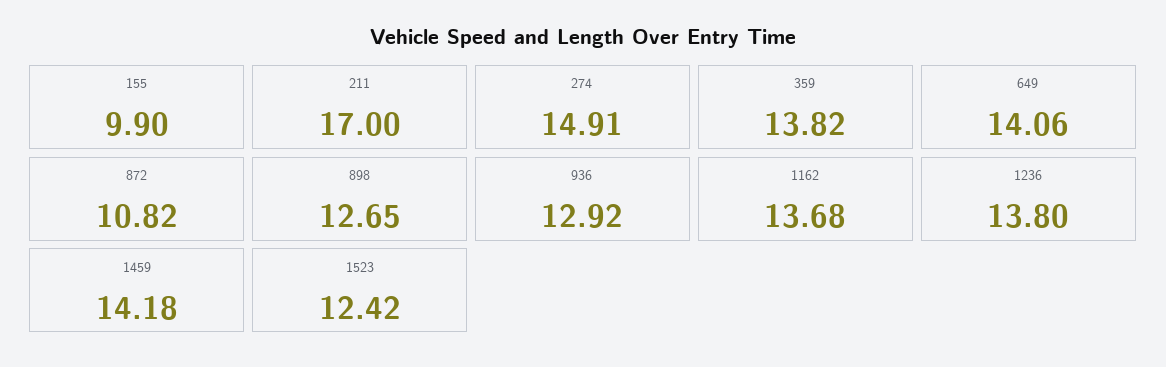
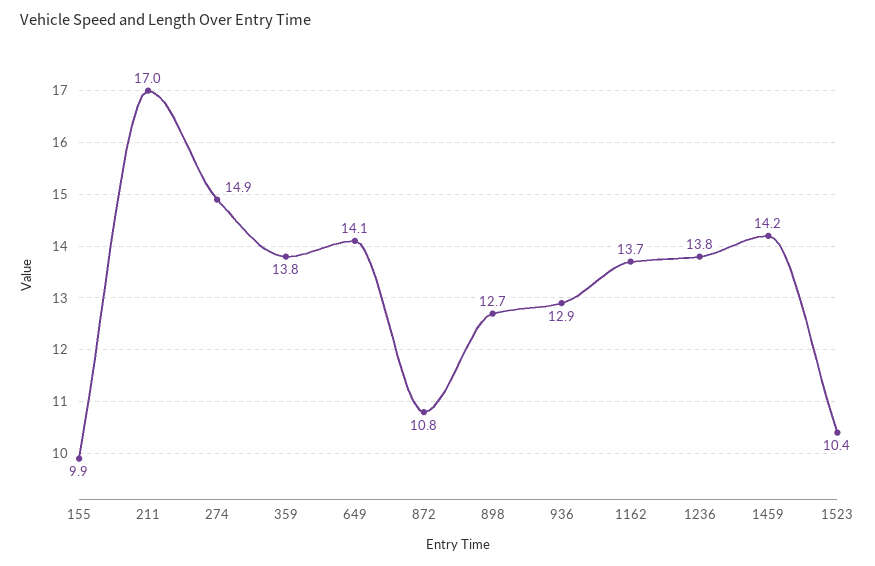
1523: 12.42 -> 10.4

